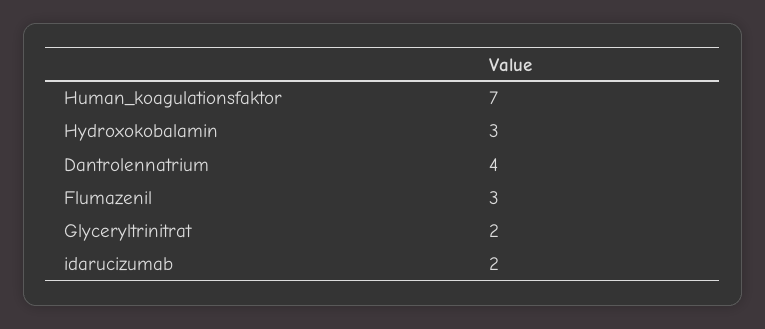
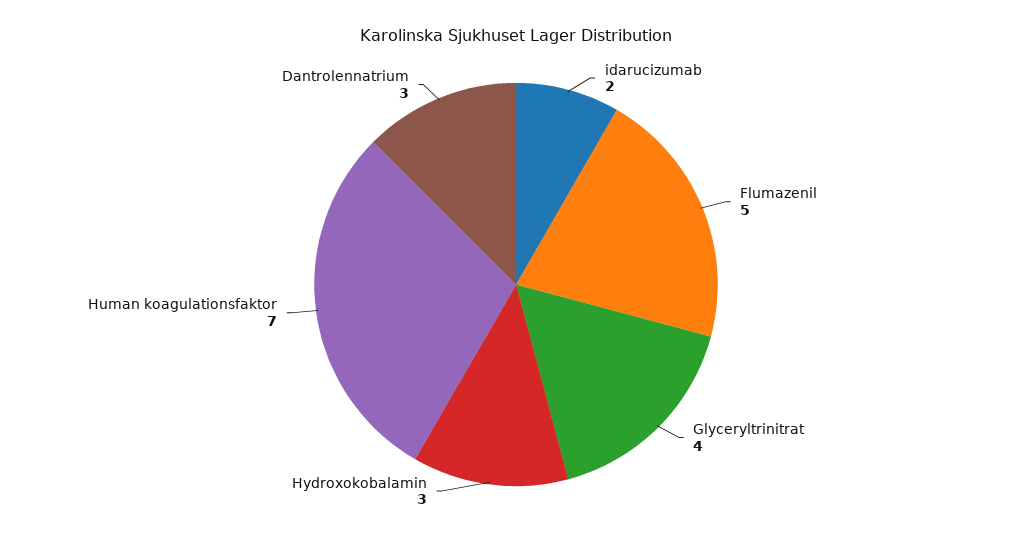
Dantrolennatrium: 4 -> 3
Flumazenil: 3 -> 5
Glyceryltrinitrat: 2 -> 4

